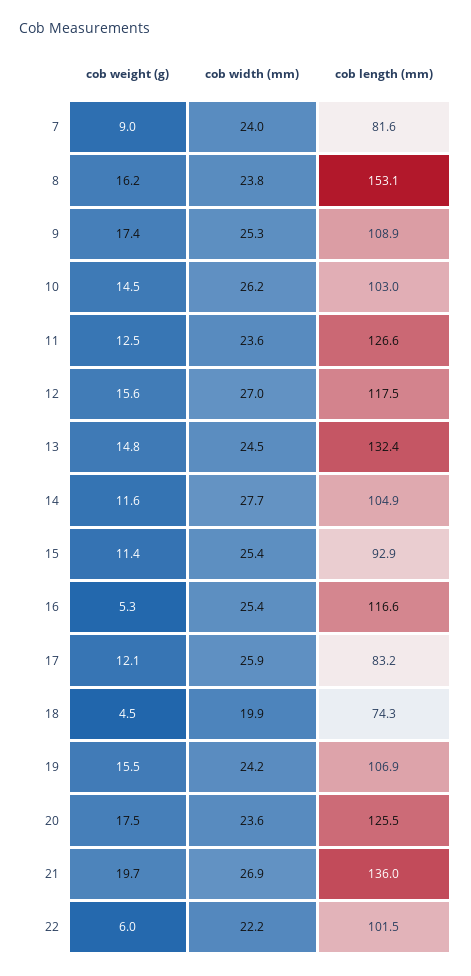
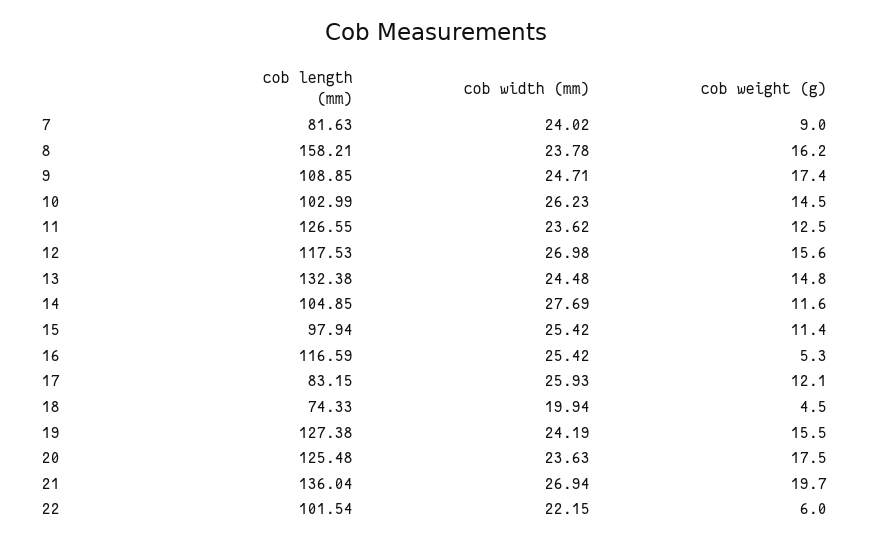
cob length (mm), 8: 153.1 -> 158.21
cob width (mm), 9: 25.3 -> 24.71
cob length (mm), 15: 92.9 -> 97.94
cob length (mm), 19: 106.9 -> 127.38

